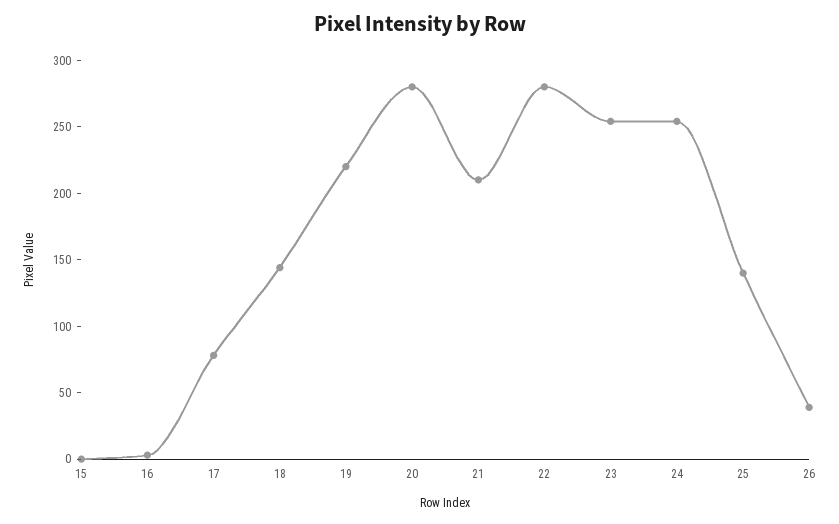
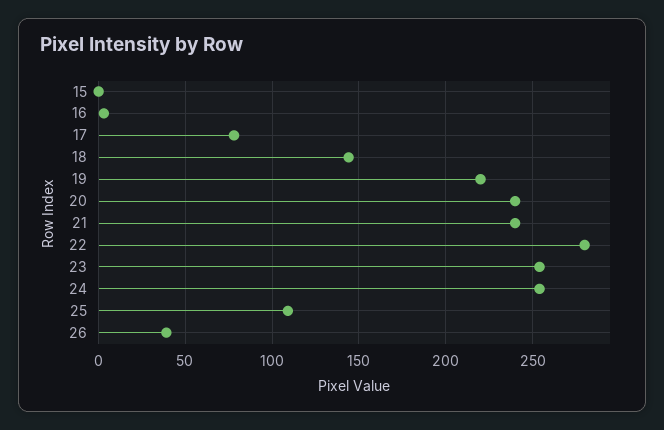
20: 280 -> 240
21: 210 -> 240
25: 140 -> 110

